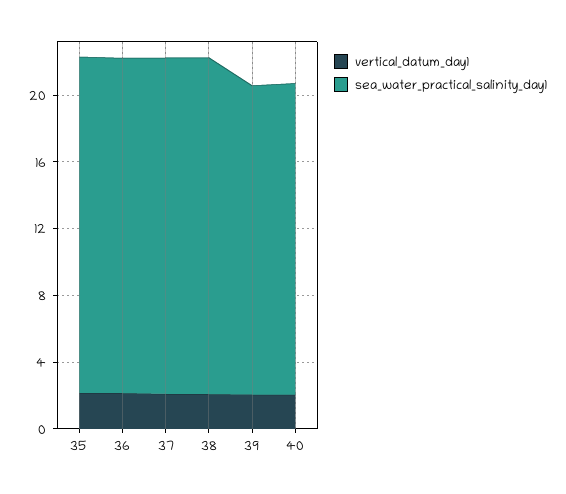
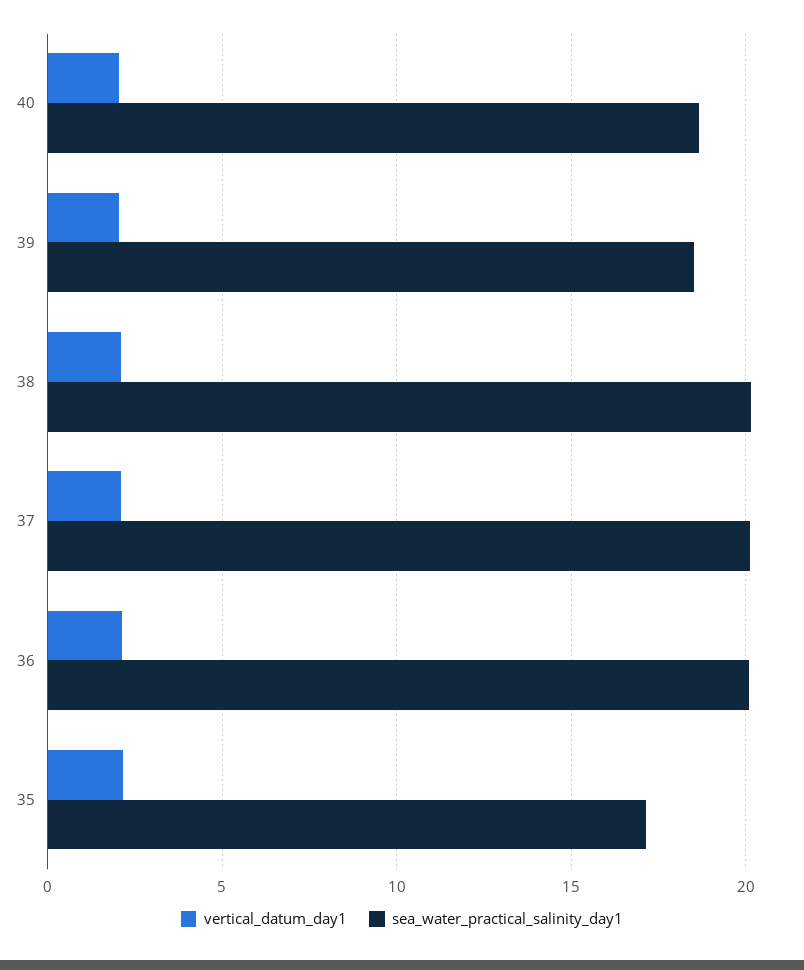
sea_water_practical_salinity_day1, 35: 20 -> 17

